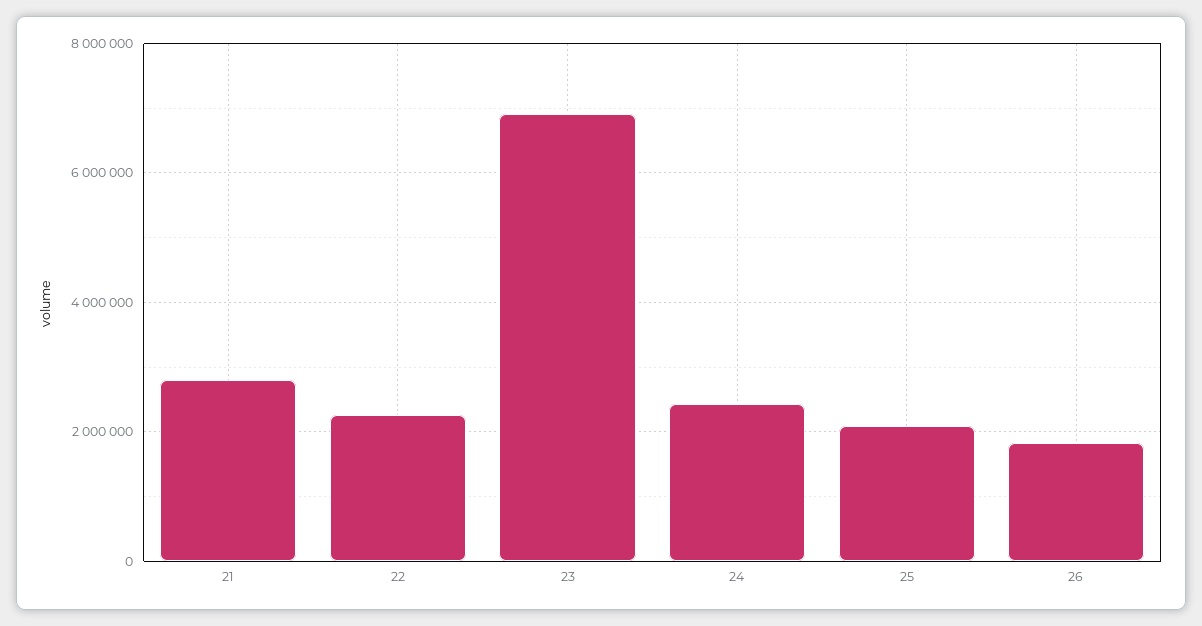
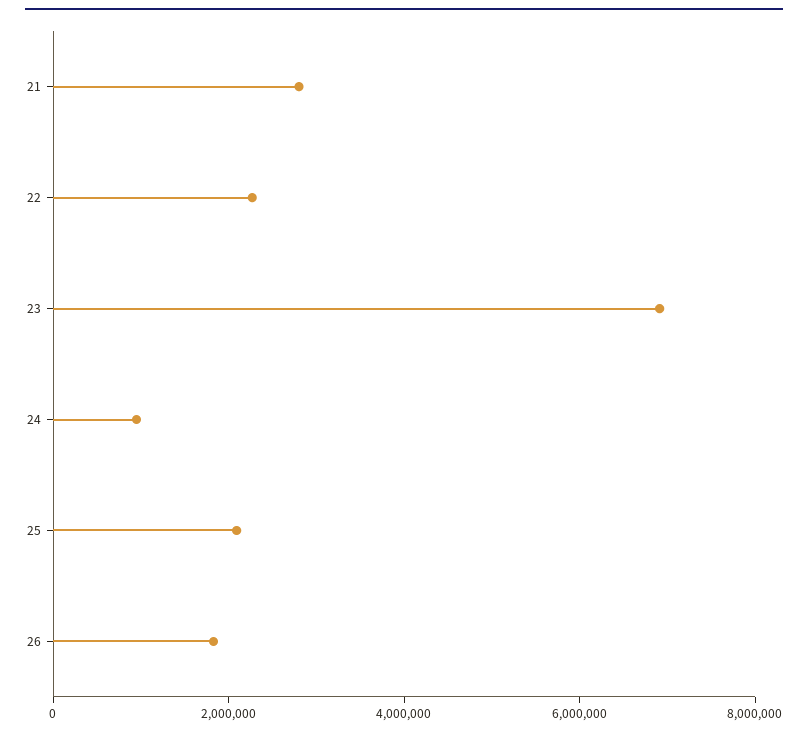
24: 2400000 -> 1000000

